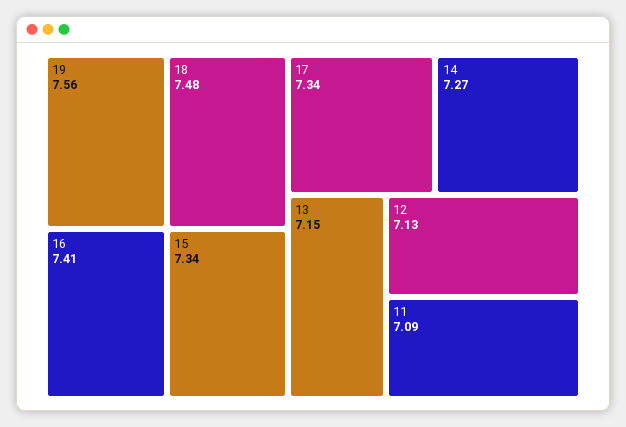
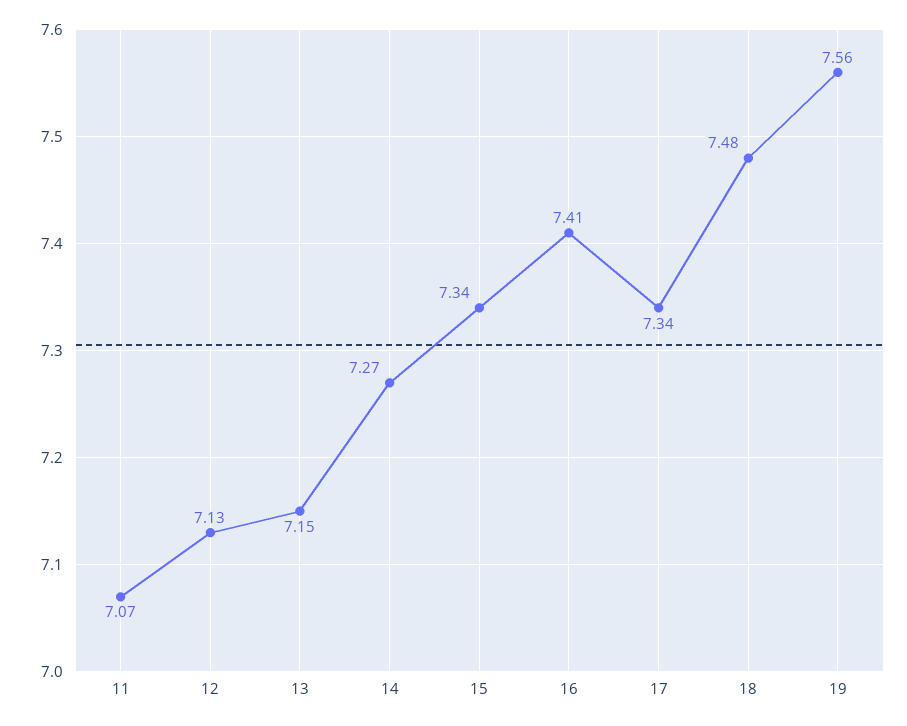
11: 7.09 -> 7.07

